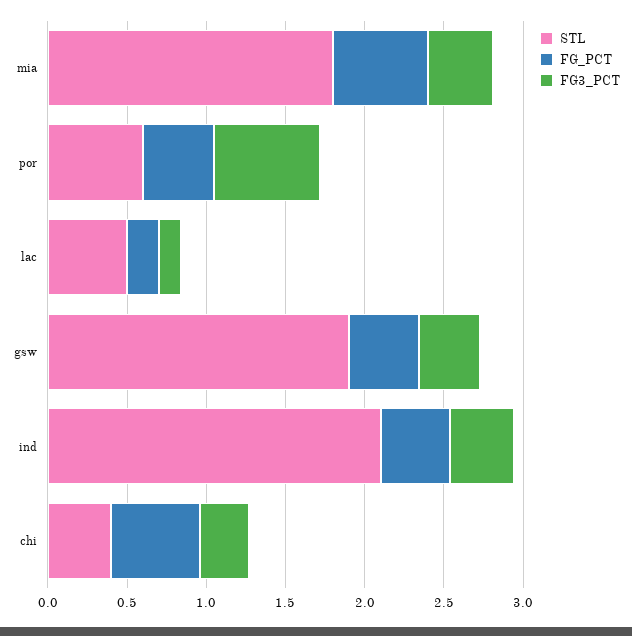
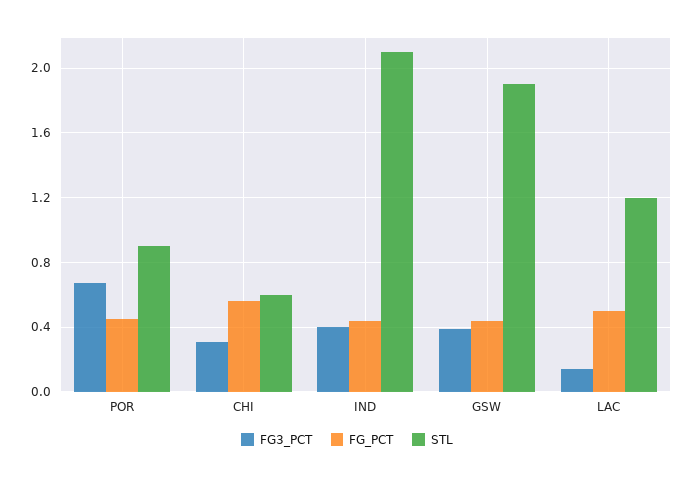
STL, mia: 1.8 -> none
FG_PCT, mia: 0.6 -> none
FG3_PCT, mia: 0.4 -> none
STL, por: 0.6 -> 0.9
STL, lac: 0.5 -> 1.2
FG_PCT, lac: 0.2 -> 0.5
STL, chi: 0.4 -> 0.6

